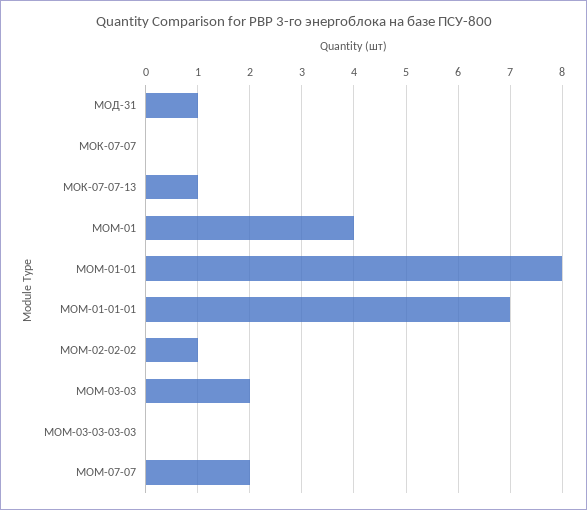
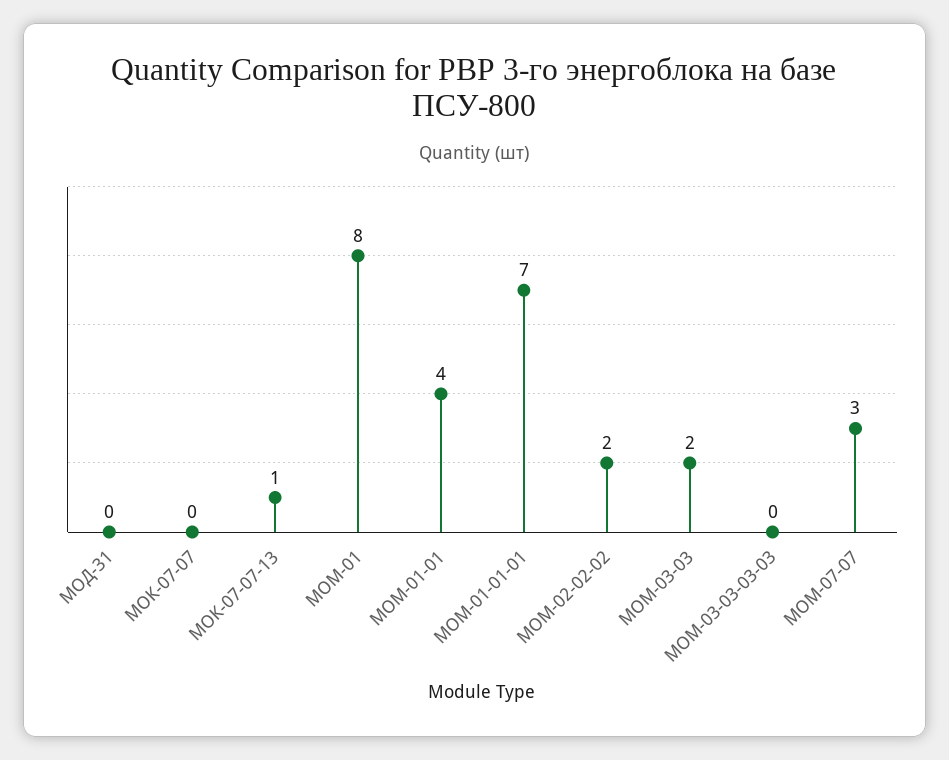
МОД-31: 1 -> 0
МОМ-01: 4 -> 8
МОМ-01-01: 8 -> 4
МОМ-02-02-02: 1 -> 2
МОМ-07-07: 2 -> 3

